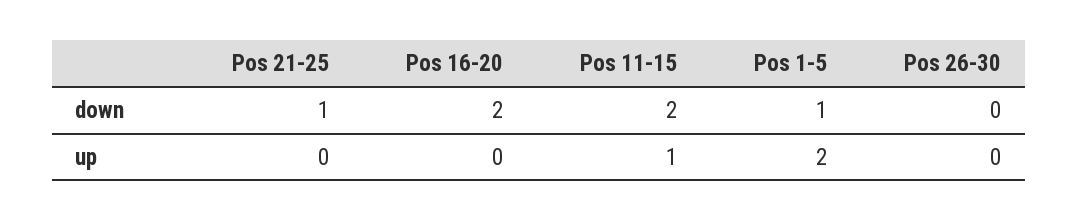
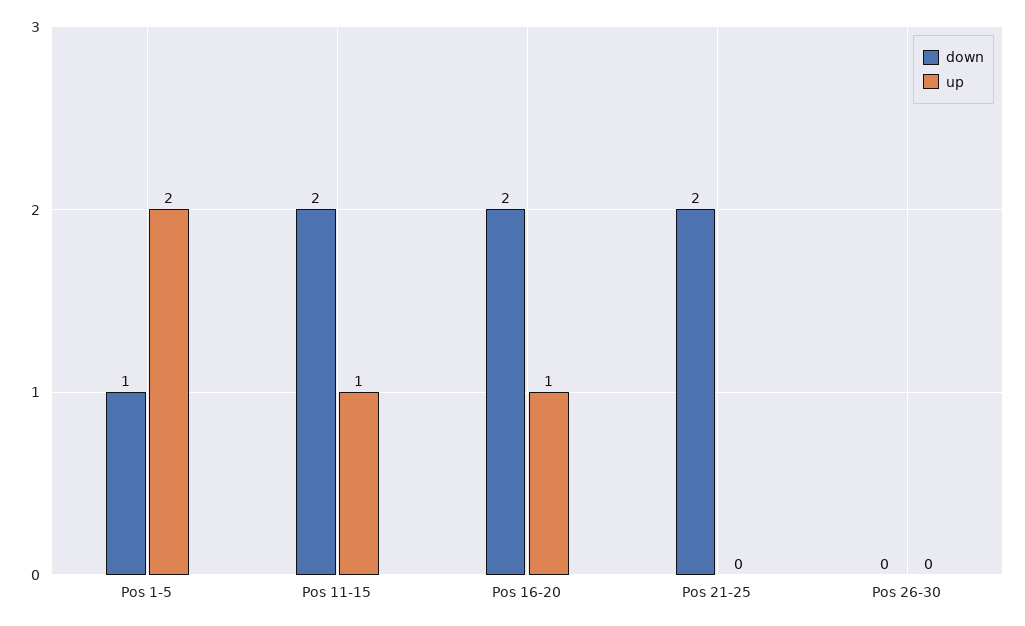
down, Pos 21-25: 1 -> 2
up, Pos 16-20: 0 -> 1

